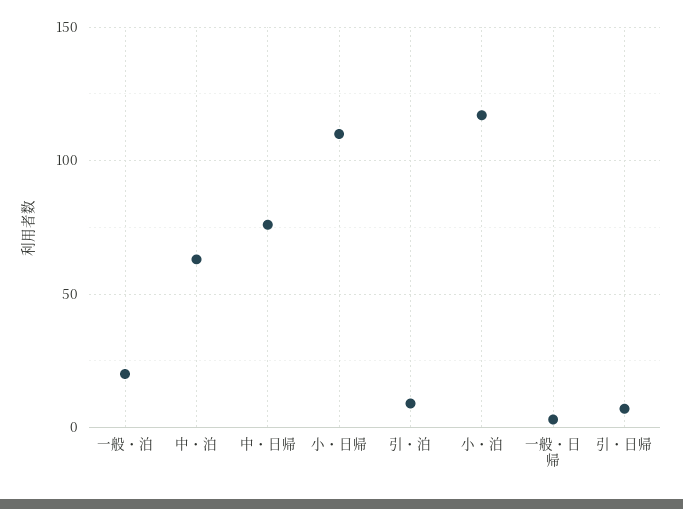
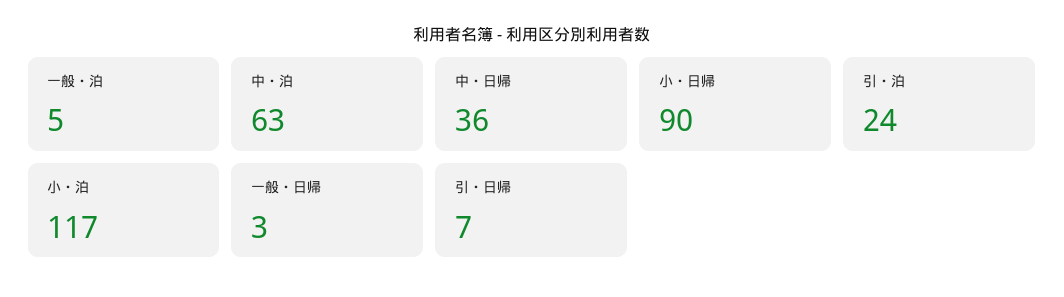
一般・泊: 20 -> 5
中・日帰: 75 -> 36
小・日帰: 110 -> 90
引・泊: 10 -> 24

